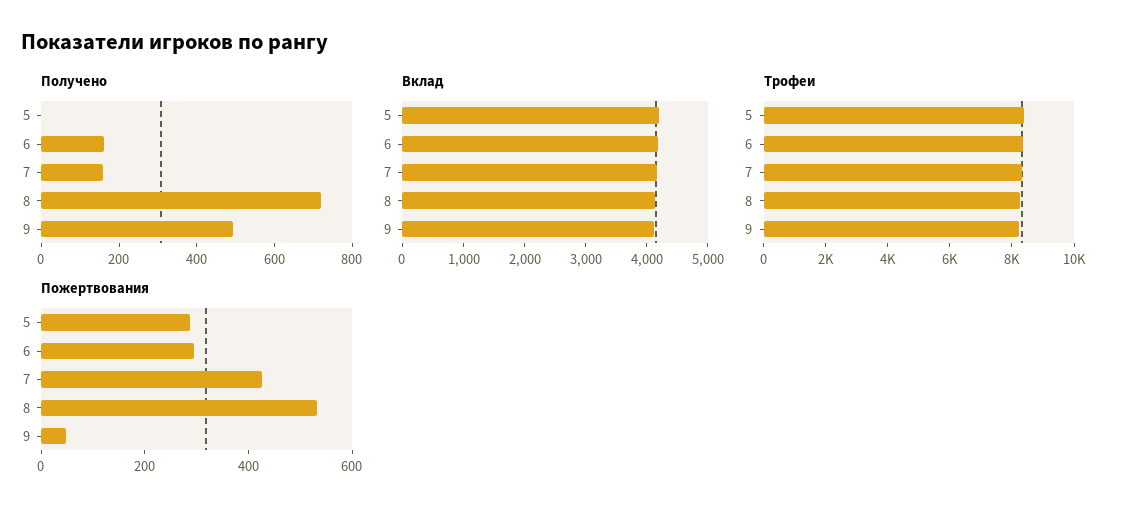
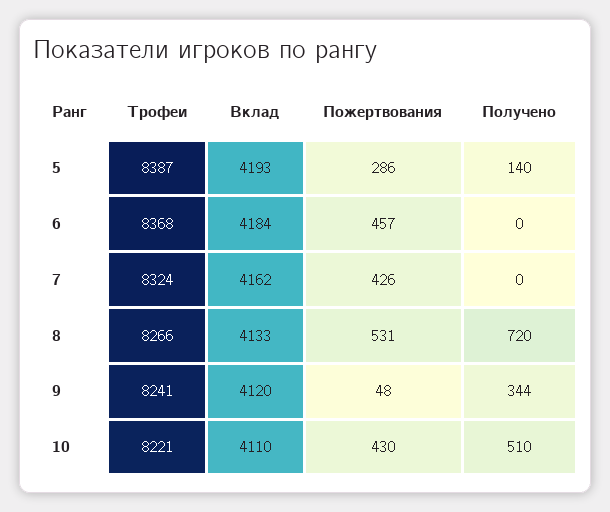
Получено, 5: 0 -> 140
Получено, 6: 150 -> 0
Получено, 7: 150 -> 0
Получено, 9: 500 -> 344
Пожертвования, 6: 300 -> 457
Трофеи, 10: none -> 8221
Вклад, 10: none -> 4110
Пожертвования, 10: none -> 430
Получено, 10: none -> 510

